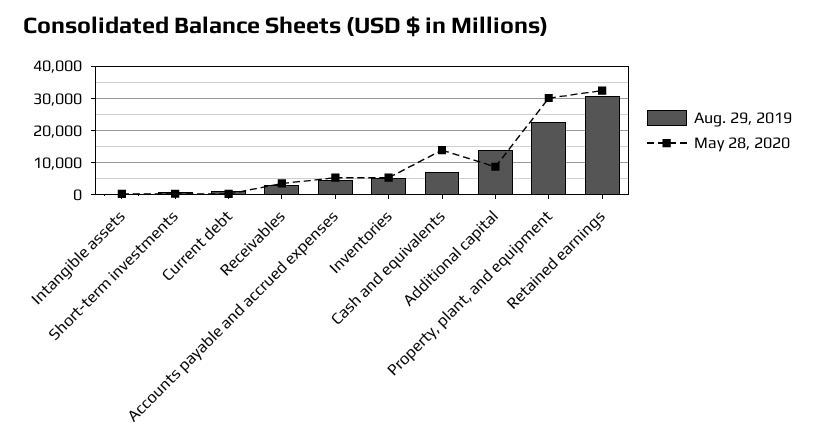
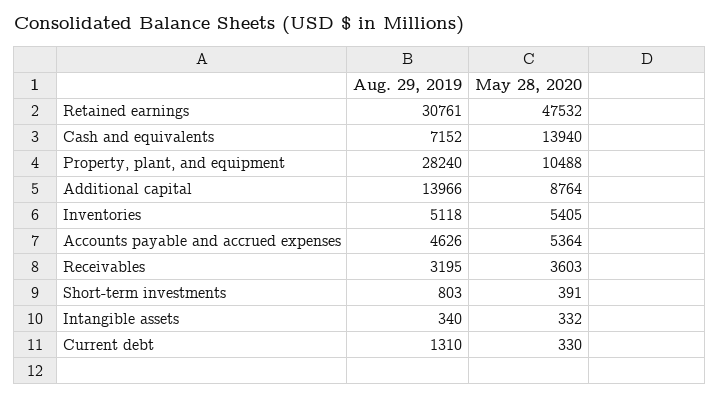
Aug. 29, 2019, Property, plant, and equipment: 22000 -> 28240
May 28, 2020, Property, plant, and equipment: 30000 -> 10488
May 28, 2020, Retained earnings: 32000 -> 47532

